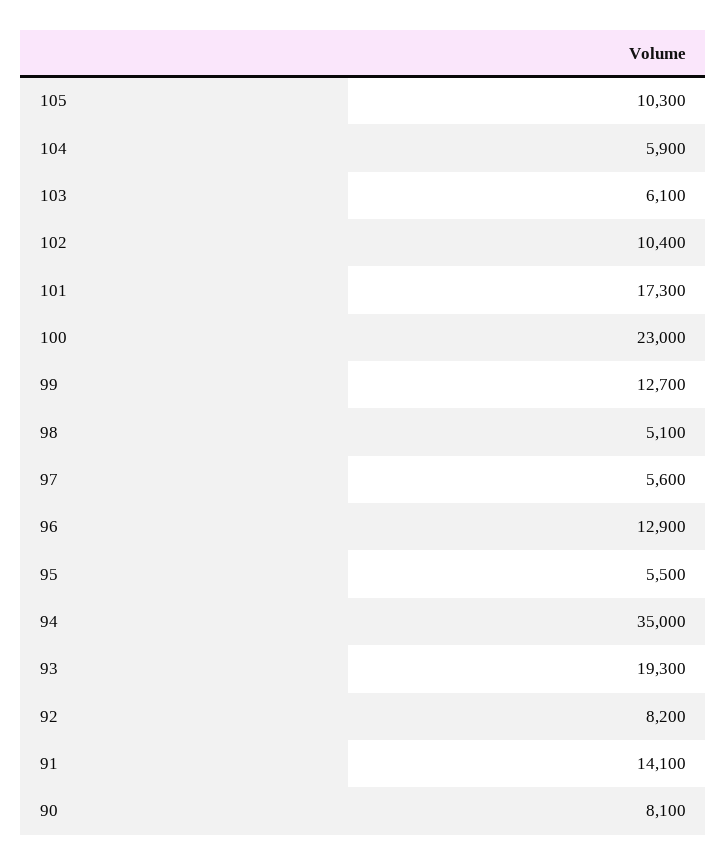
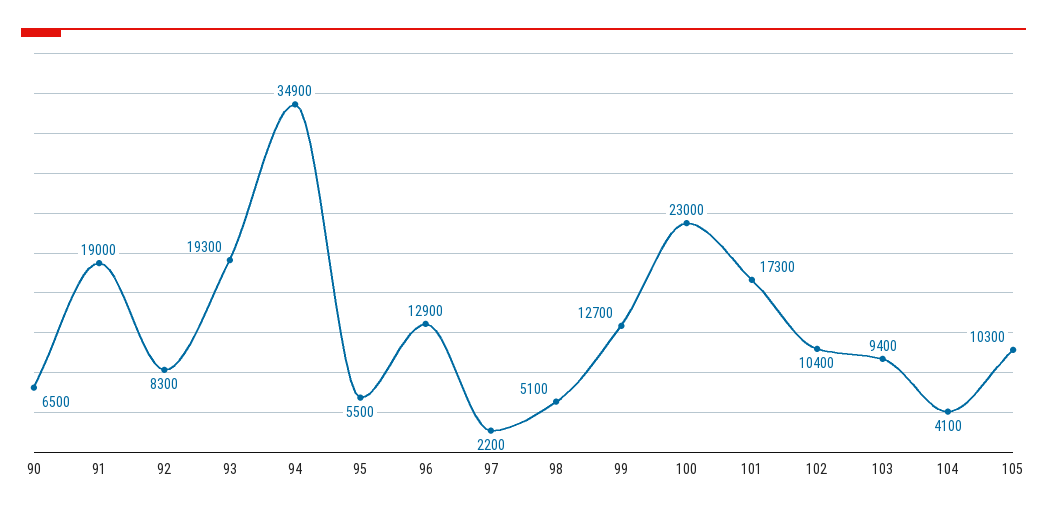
104: 5900 -> 4100
103: 6100 -> 9400
97: 5600 -> 2200
94: 35000 -> 34900
92: 8200 -> 8300
91: 14100 -> 19000
90: 8100 -> 6500

